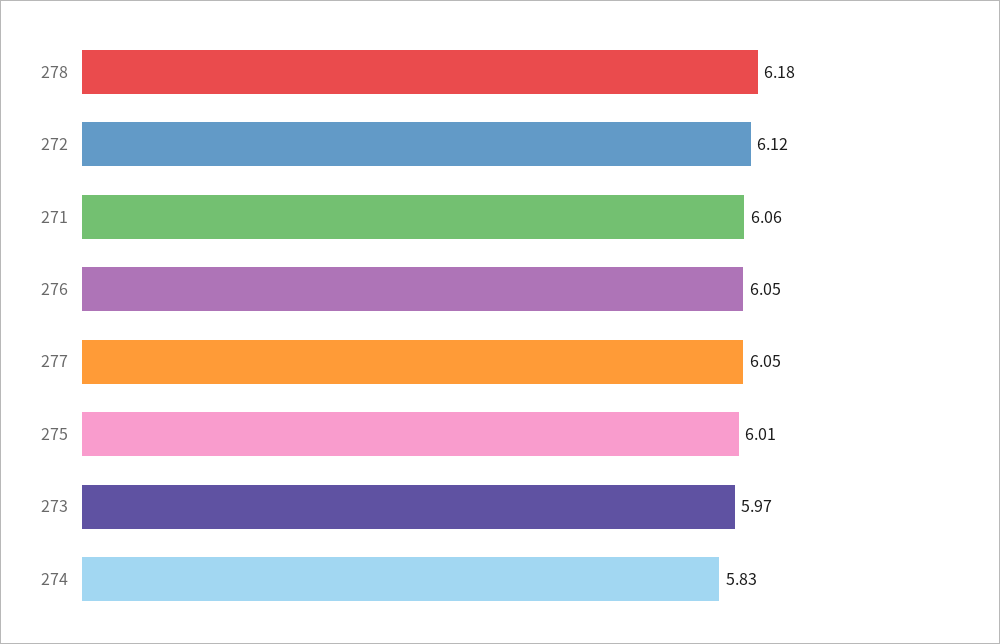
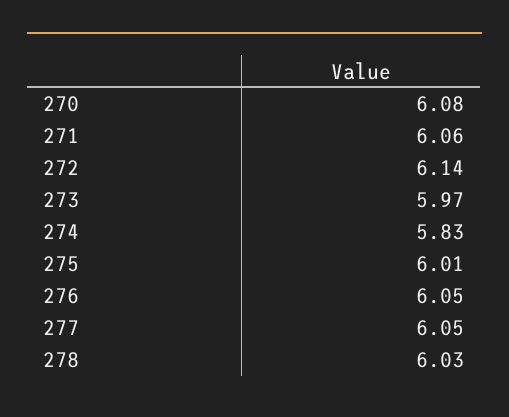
278: 6.18 -> 6.03
272: 6.12 -> 6.14
270: none -> 6.08

